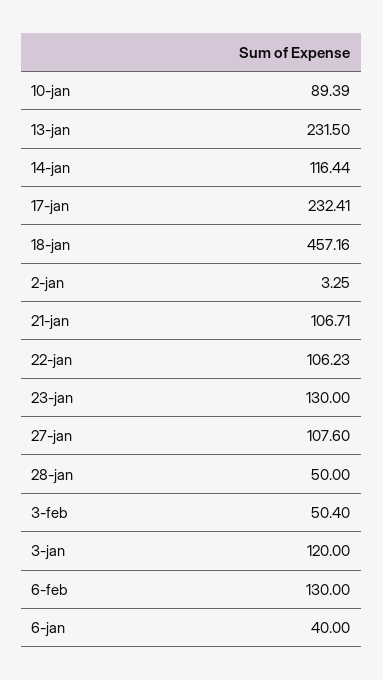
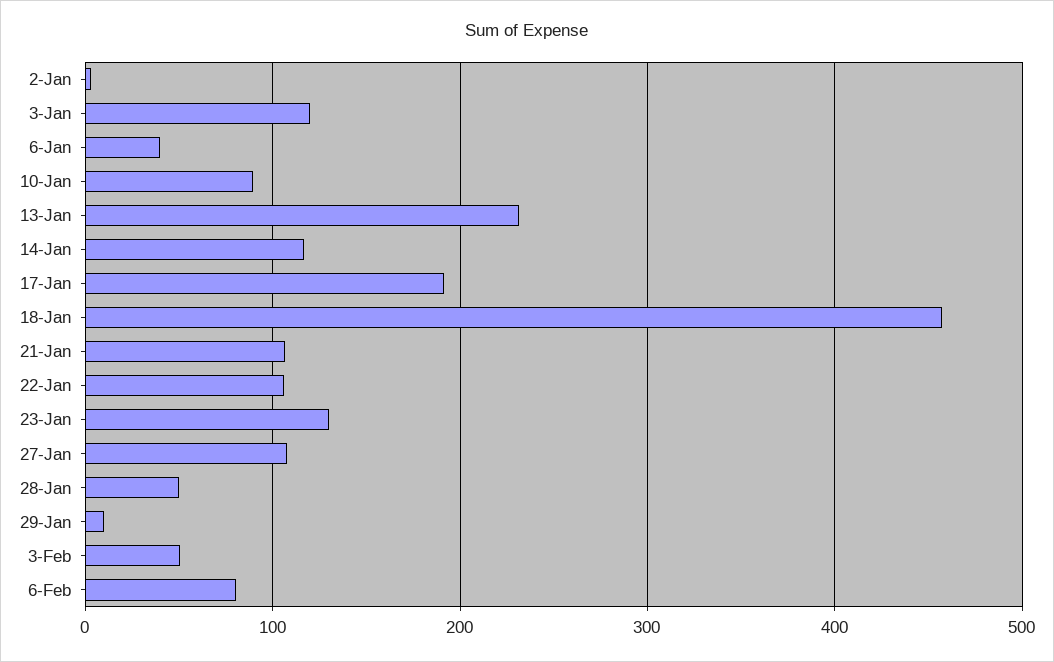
17-jan: 232.41 -> 190
6-feb: 130 -> 80
29-Jan: none -> 10

